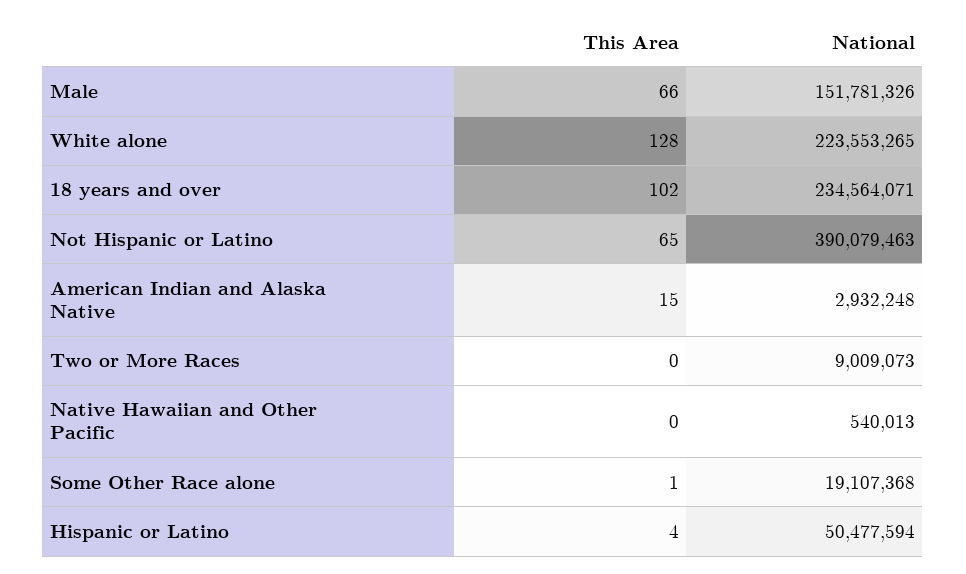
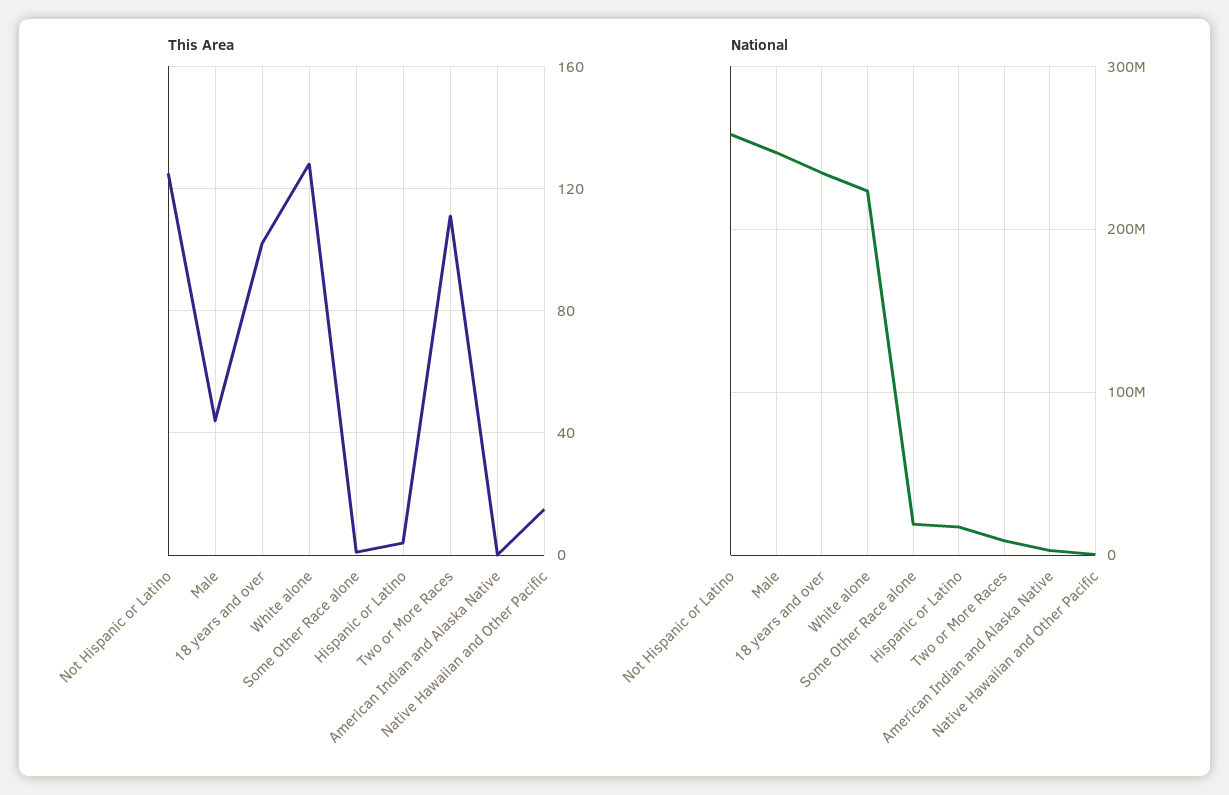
This Area, Male: 66 -> 45
National, Male: 151781326 -> 250000000
This Area, Not Hispanic or Latino: 65 -> 125
National, Not Hispanic or Latino: 390079463 -> 260000000
This Area, American Indian and Alaska Native: 15 -> 0
This Area, Two or More Races: 0 -> 110
This Area, Native Hawaiian and Other Pacific: 0 -> 15
National, Hispanic or Latino: 50477594 -> 20000000

